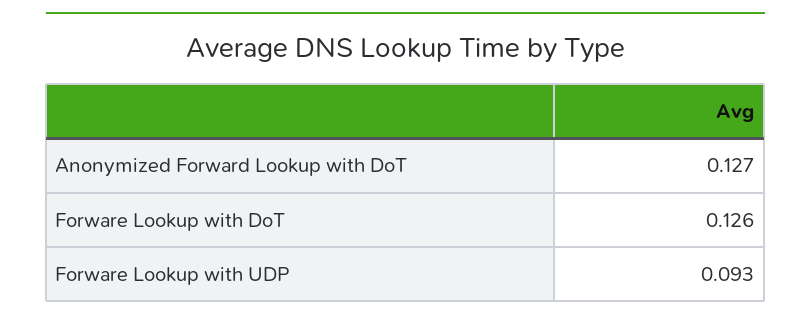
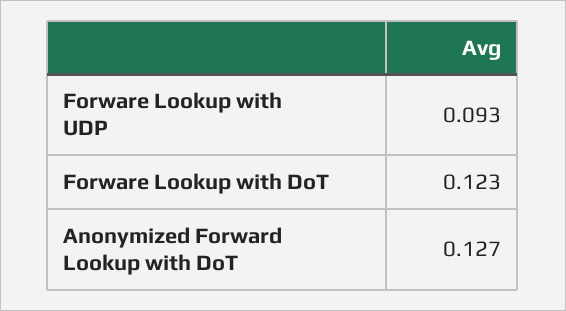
Forware Lookup with DoT: 0.126 -> 0.123

